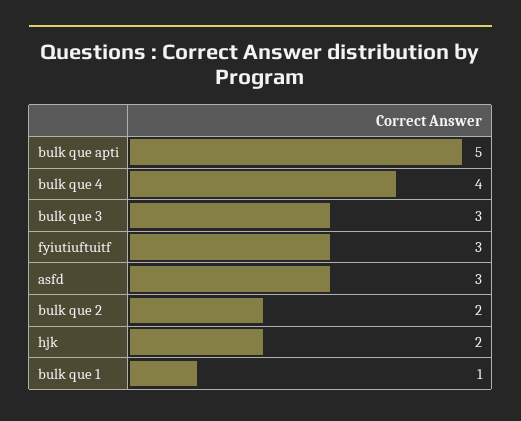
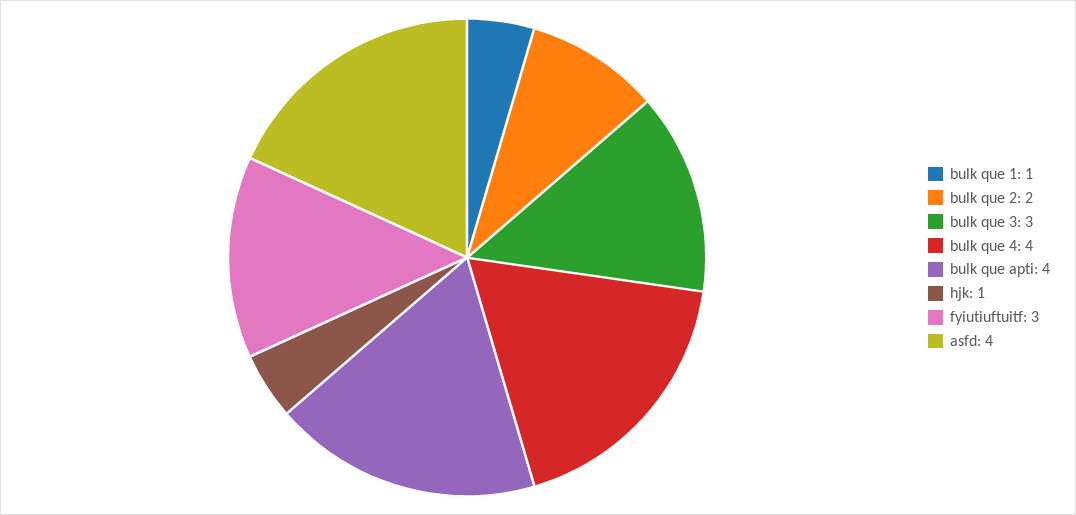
bulk que apti: 5 -> 4
asfd: 3 -> 4
hjk: 2 -> 1

